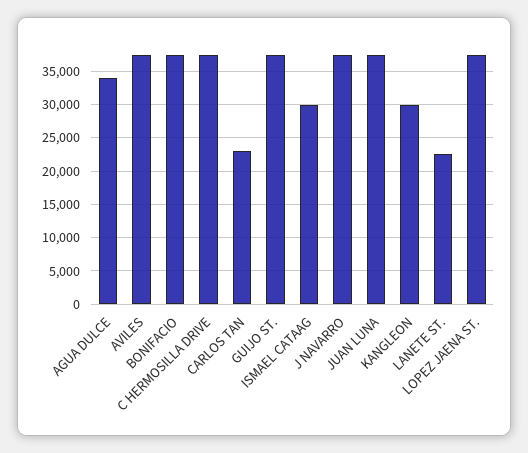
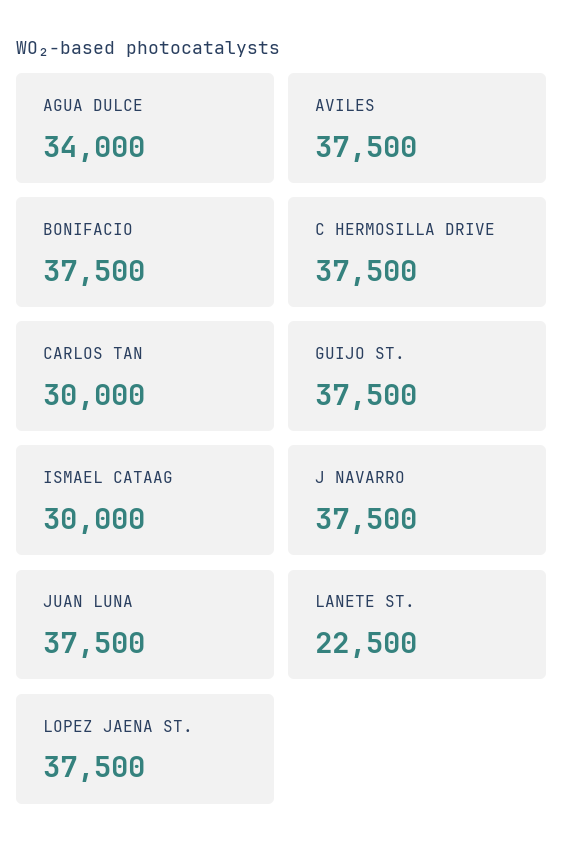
CARLOS TAN: 23000 -> 30000
KANGLEON: 30000 -> none

